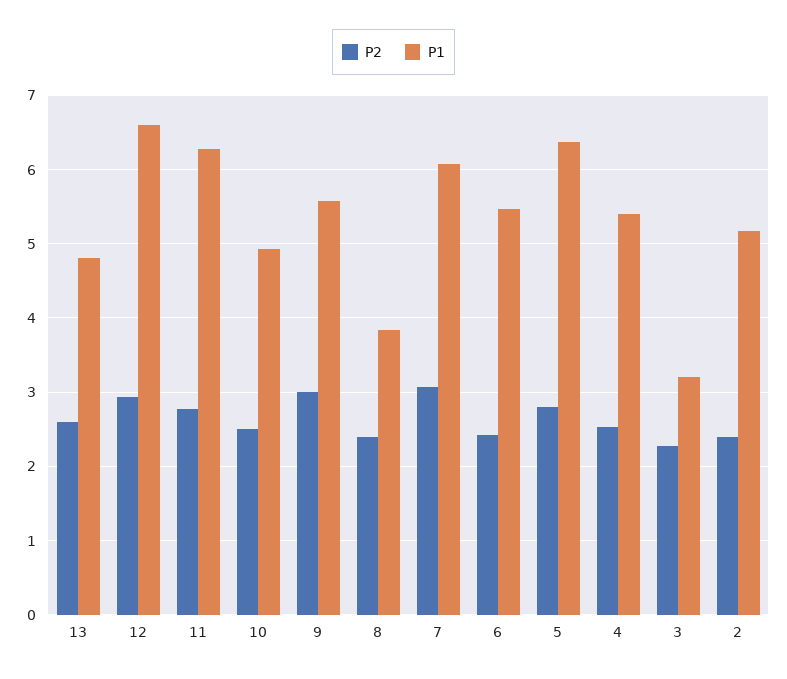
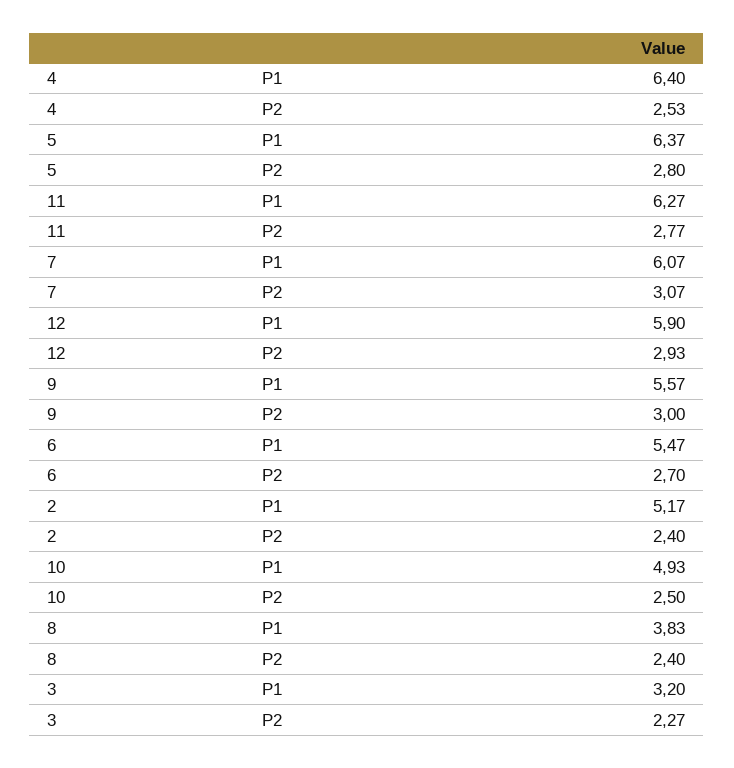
P2, 13: 2.6 -> none
P1, 13: 4.8 -> none
P1, 12: 6.6 -> 5.9
P2, 6: 2.4 -> 2.7
P1, 4: 5.4 -> 6.4

